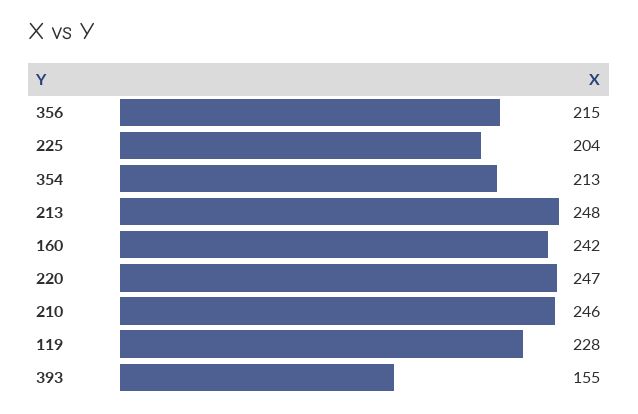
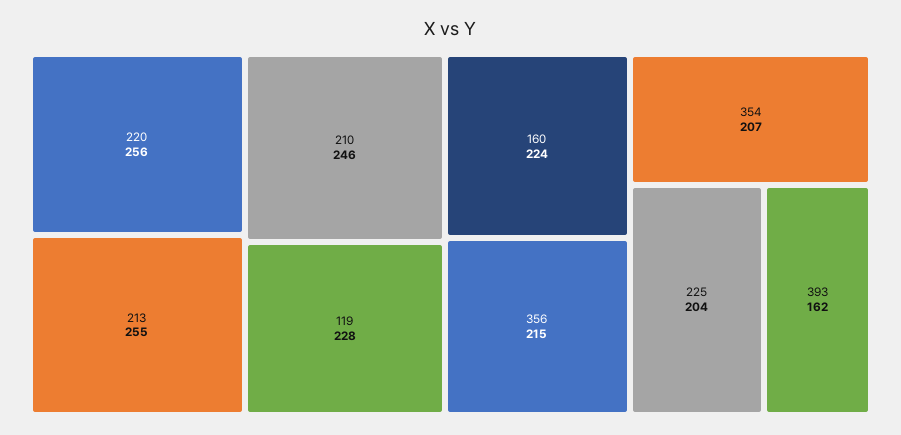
354: 213 -> 207
213: 248 -> 255
160: 242 -> 224
220: 247 -> 256
393: 155 -> 162

